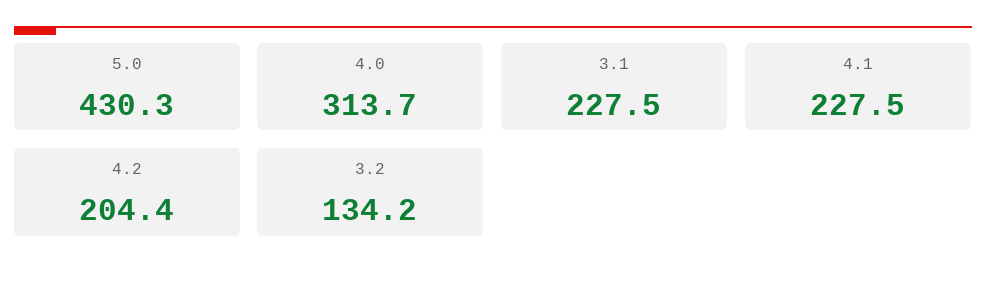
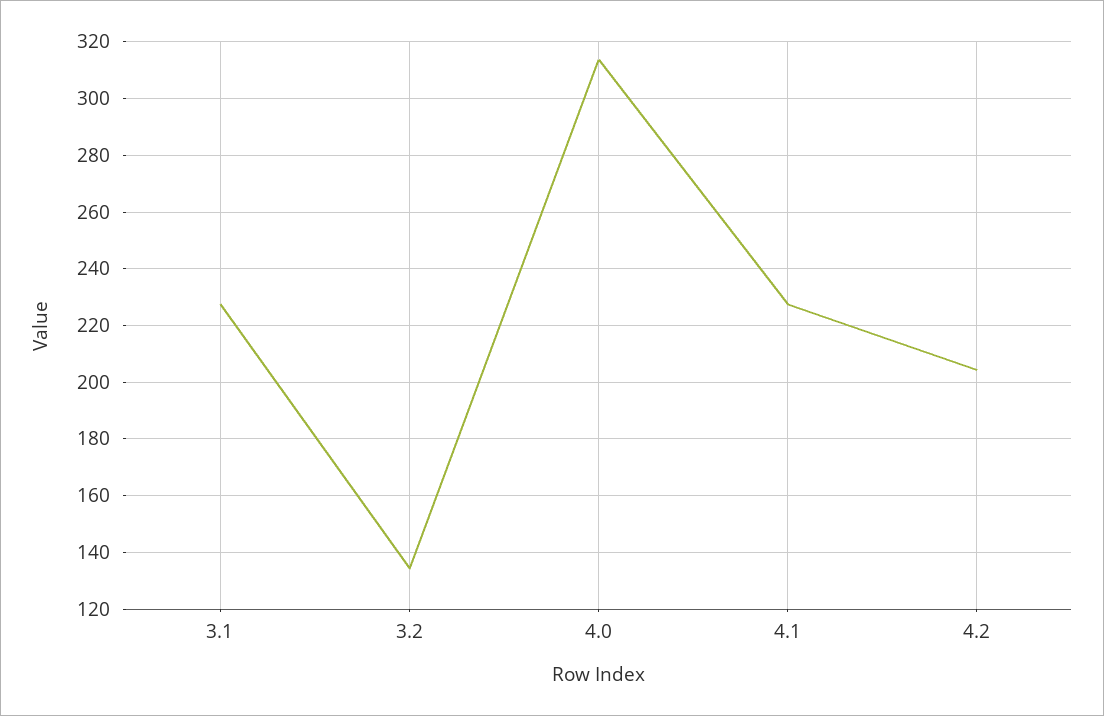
5.0: 430.3 -> none

